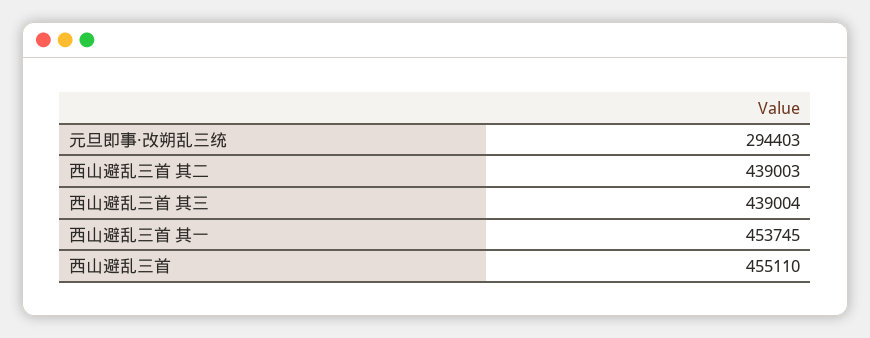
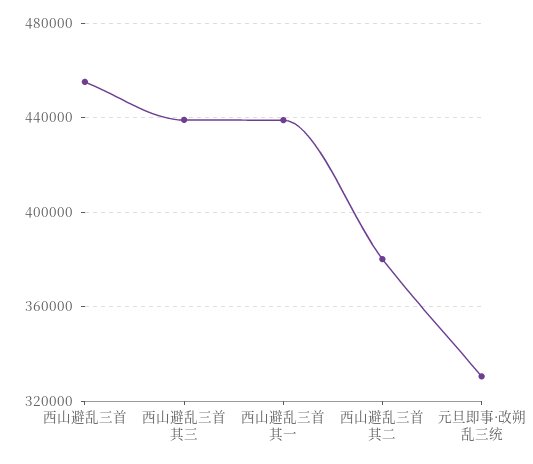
元旦即事·改朔乱三统: 294403 -> 330000
西山避乱三首 其二: 439003 -> 380000
西山避乱三首 其一: 453745 -> 440000

